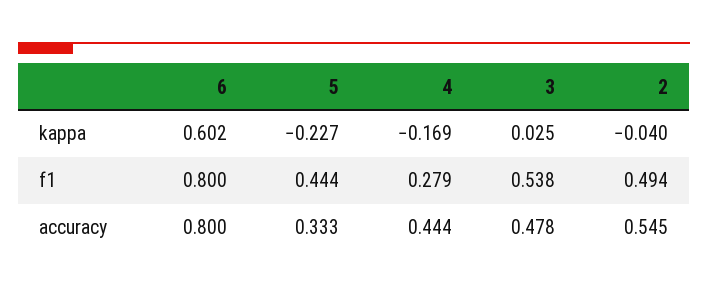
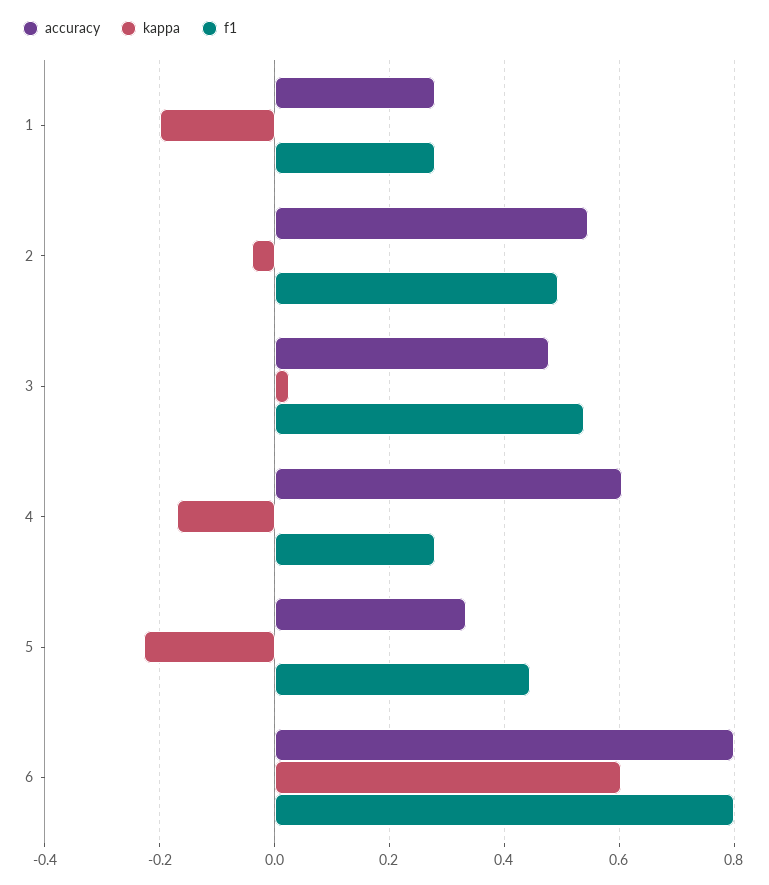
accuracy, 4: 0.444 -> 0.6
accuracy, 1: none -> 0.28
kappa, 1: none -> -0.2
f1, 1: none -> 0.28

